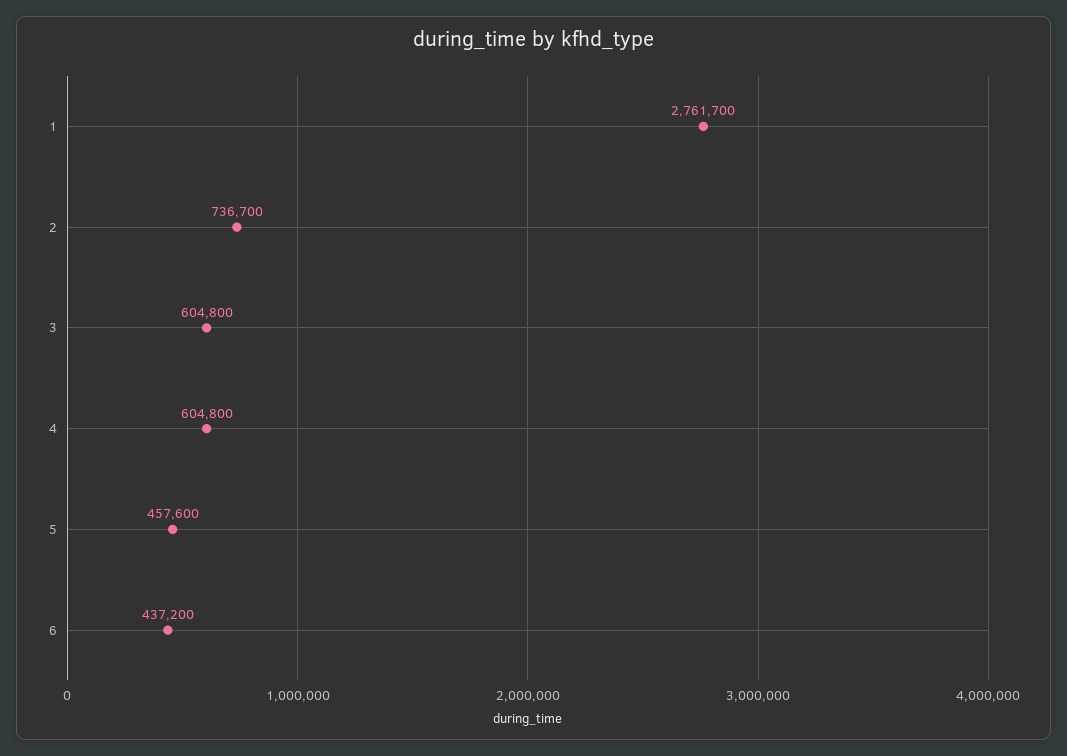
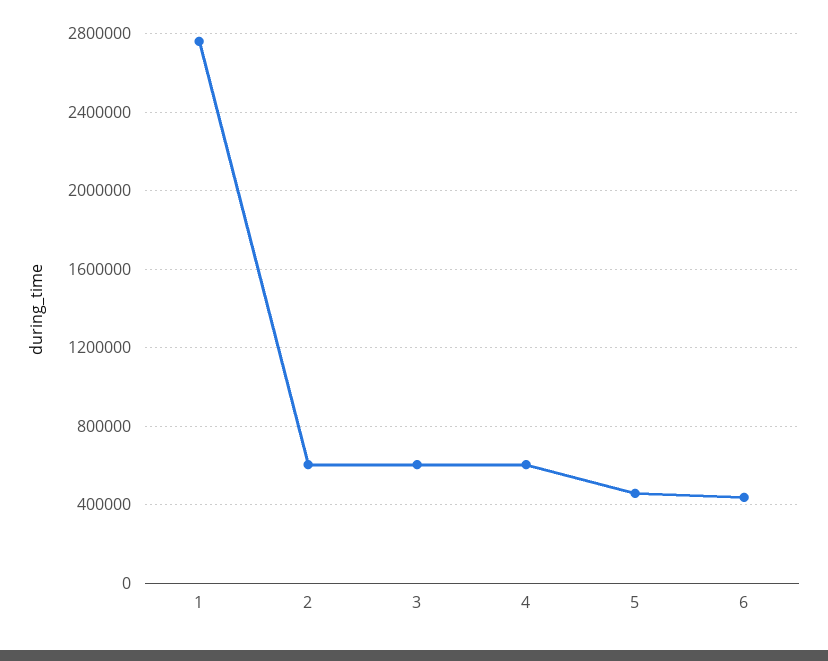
2: 736700 -> 600000

